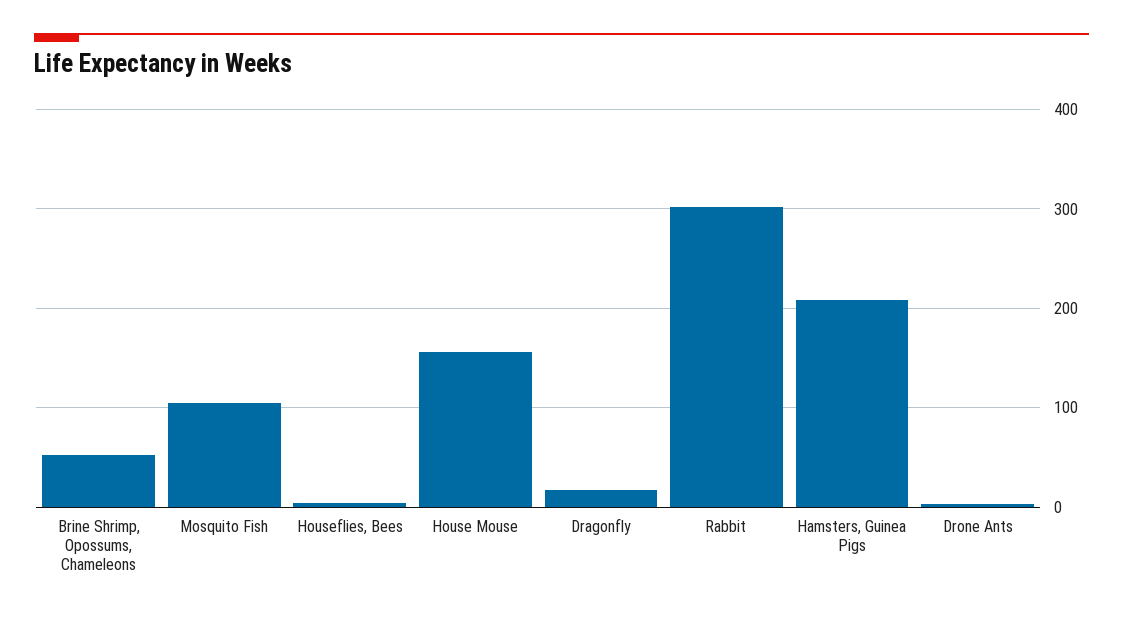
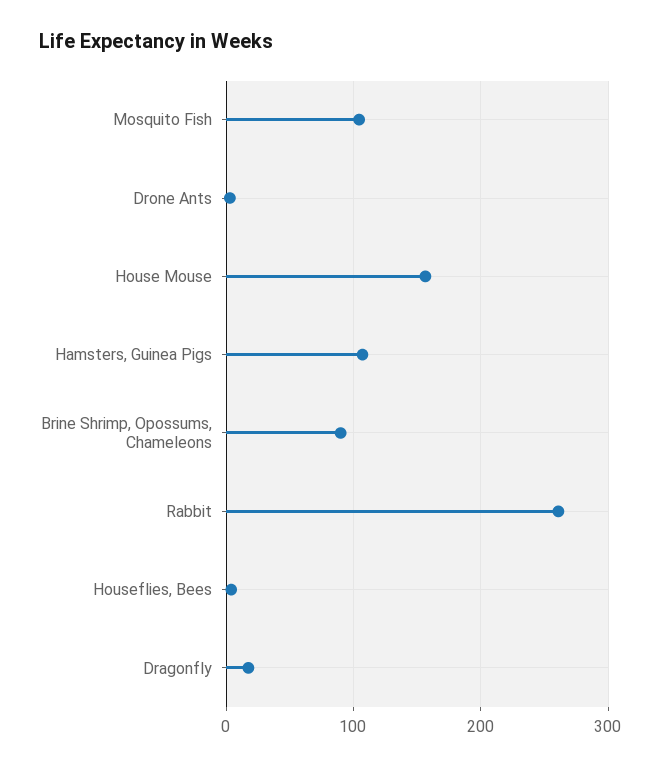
Brine Shrimp, Opossums, Chameleons: 50 -> 90
Rabbit: 300 -> 260
Hamsters, Guinea Pigs: 210 -> 110

